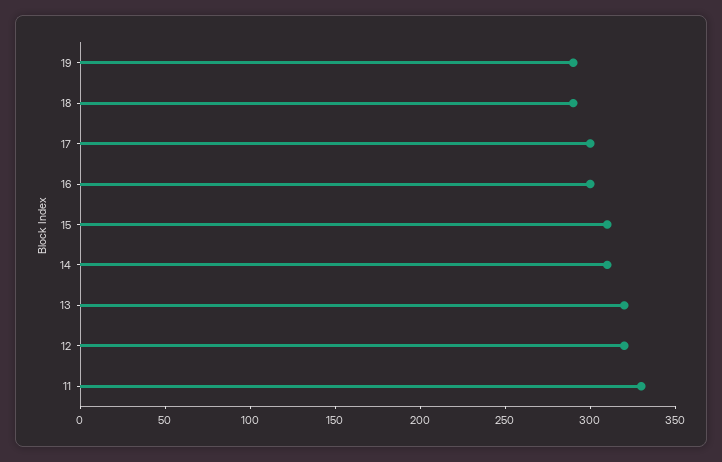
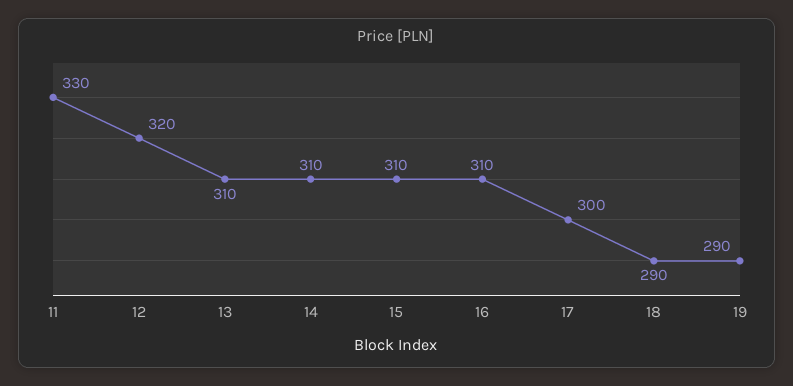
16: 300 -> 310
13: 320 -> 310

